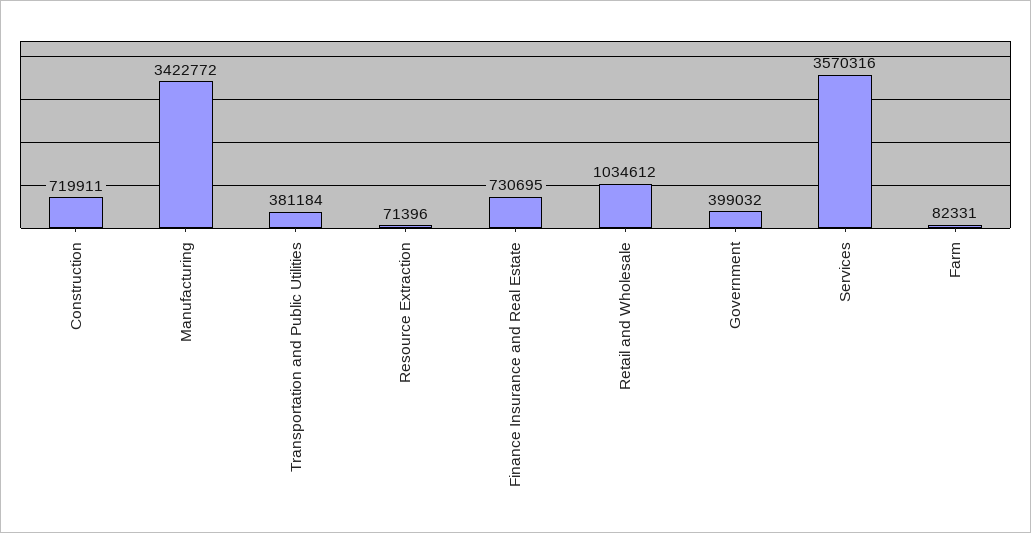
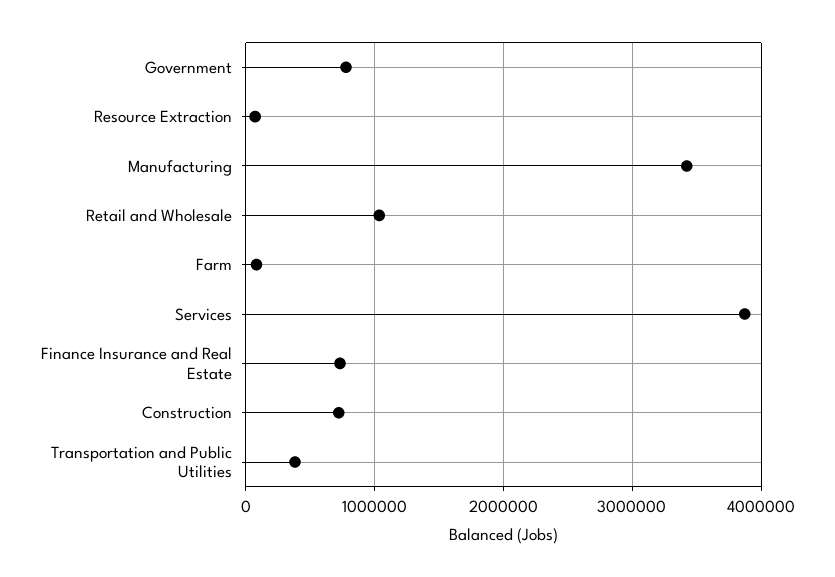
Government: 399032 -> 800000
Services: 3570316 -> 3900000

